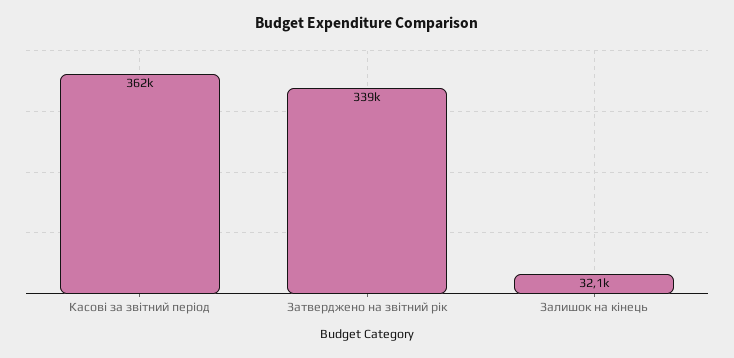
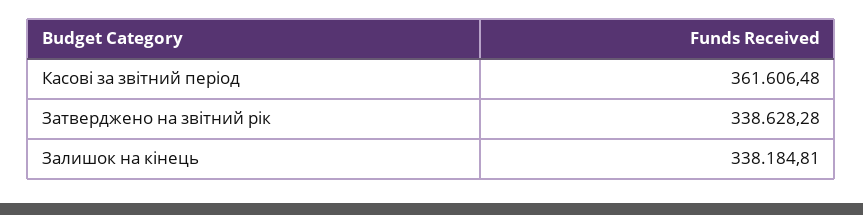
Залишок на кінець: 32100 -> 338184.81

